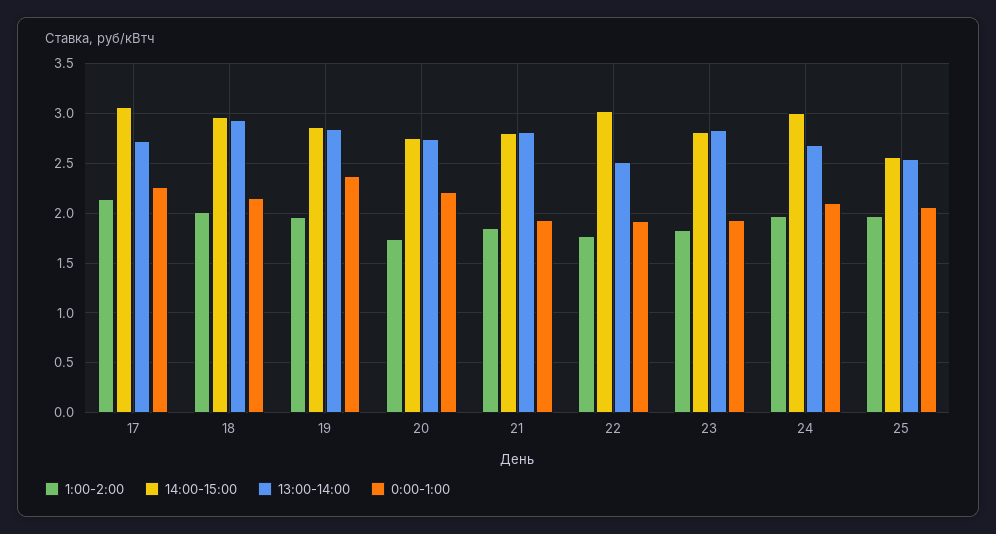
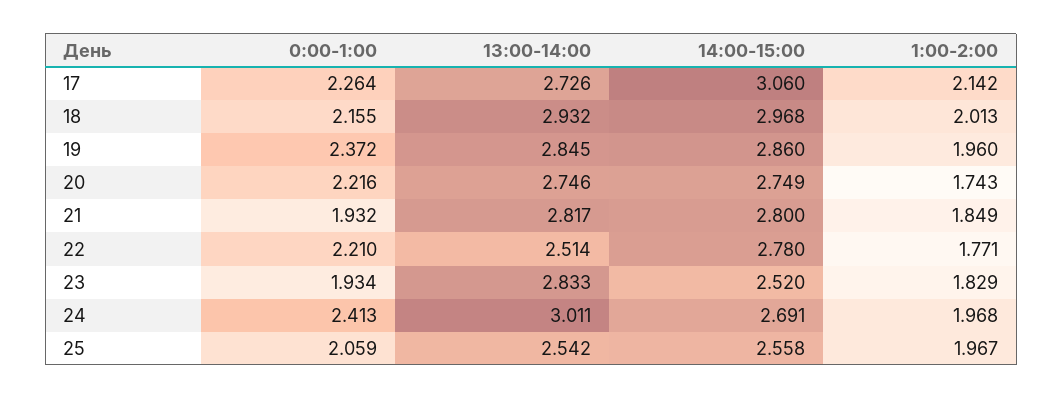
14:00-15:00, 22: 3 -> 2.78
0:00-1:00, 22: 1.9 -> 2.21
14:00-15:00, 23: 2.8 -> 2.52
14:00-15:00, 24: 3 -> 2.691
13:00-14:00, 24: 2.7 -> 3.011
0:00-1:00, 24: 2.1 -> 2.413

